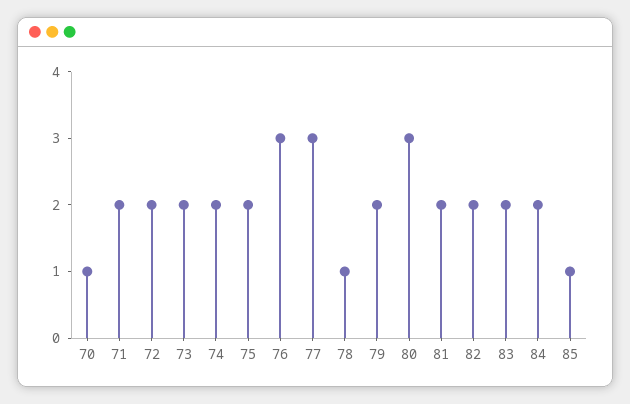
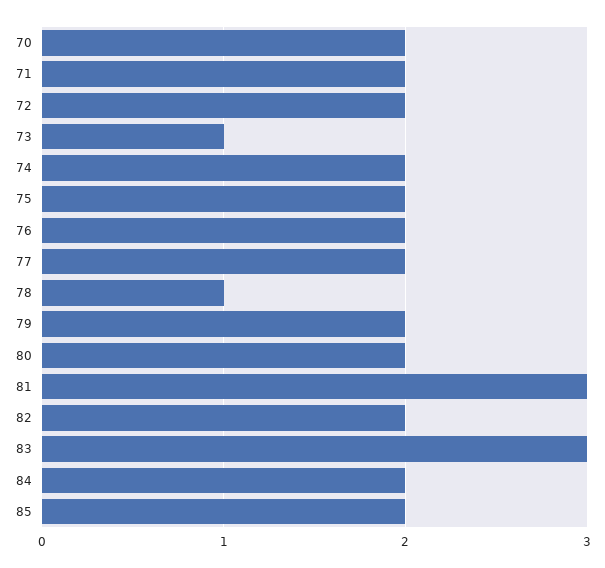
70: 1 -> 2
73: 2 -> 1
76: 3 -> 2
77: 3 -> 2
80: 3 -> 2
81: 2 -> 3
83: 2 -> 3
85: 1 -> 2

